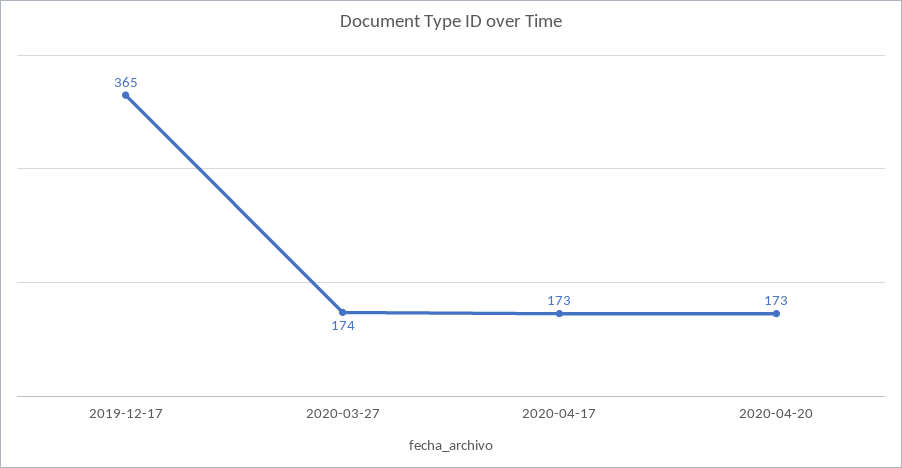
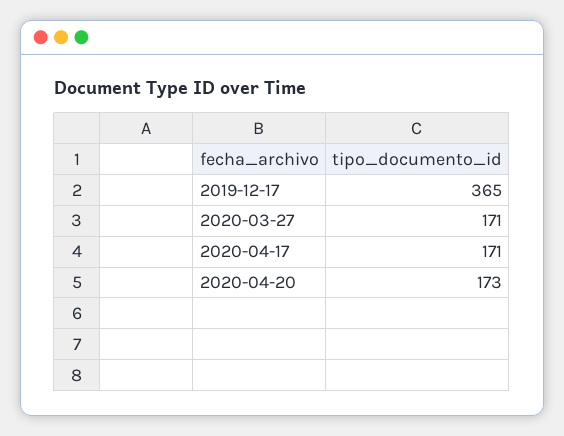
2020-03-27: 174 -> 171
2020-04-17: 173 -> 171

